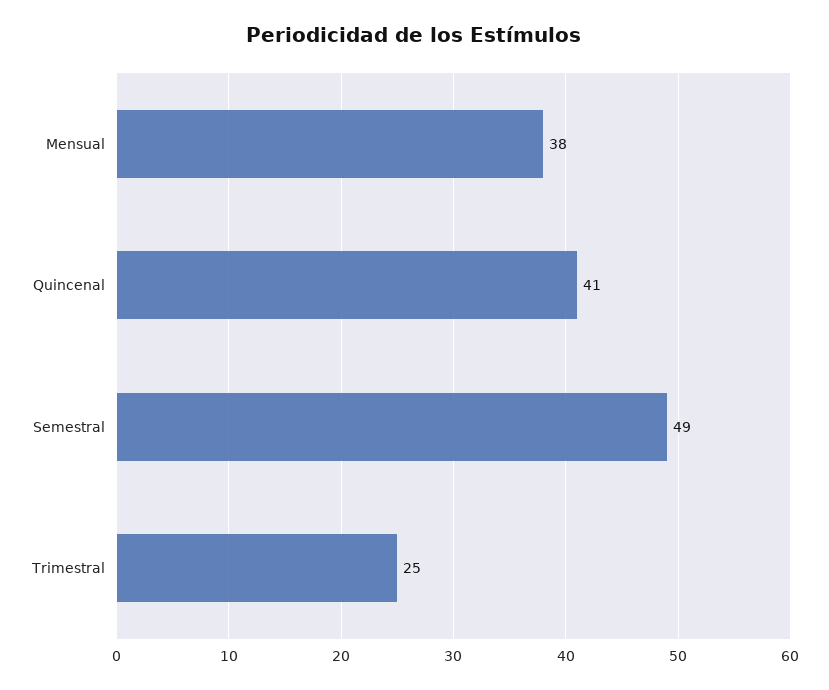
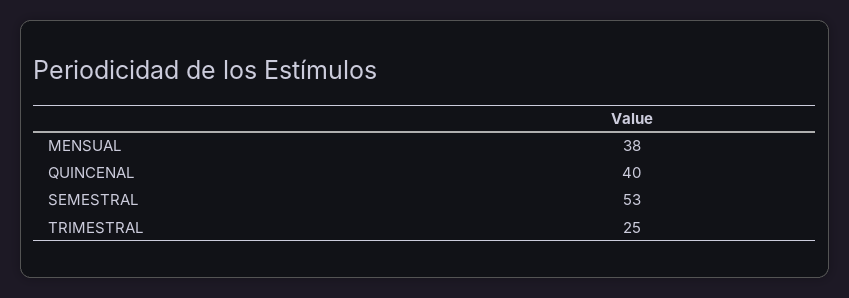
Quincenal: 41 -> 40
Semestral: 49 -> 53

